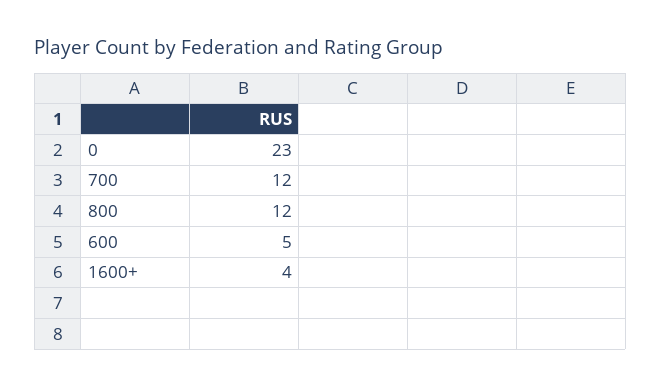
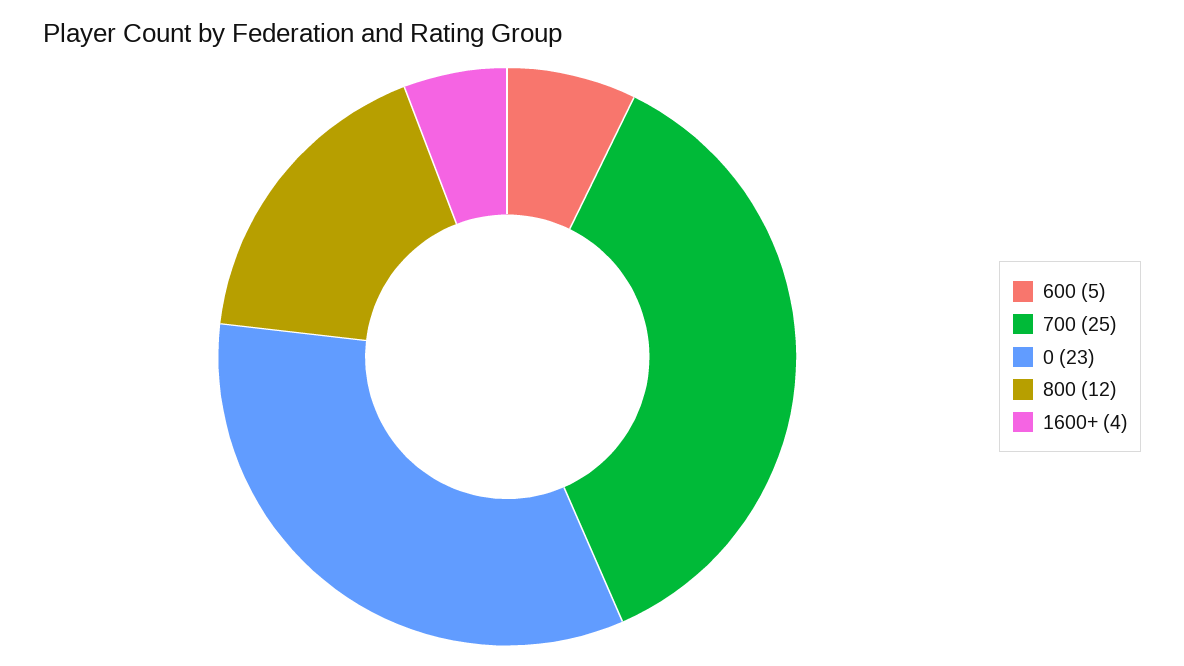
700: 12 -> 25

